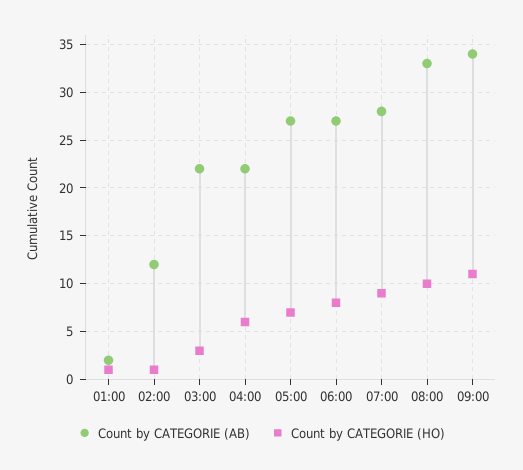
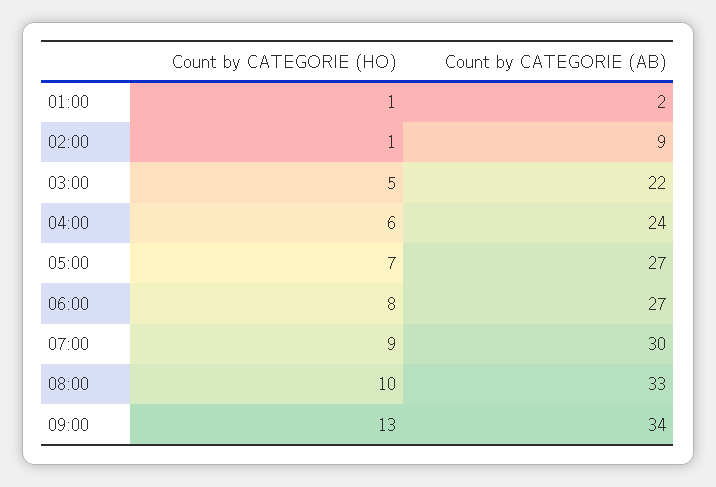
Count by CATEGORIE (AB), 02:00: 12 -> 9
Count by CATEGORIE (HO), 03:00: 3 -> 5
Count by CATEGORIE (AB), 04:00: 22 -> 24
Count by CATEGORIE (AB), 07:00: 28 -> 30
Count by CATEGORIE (HO), 09:00: 11 -> 13

